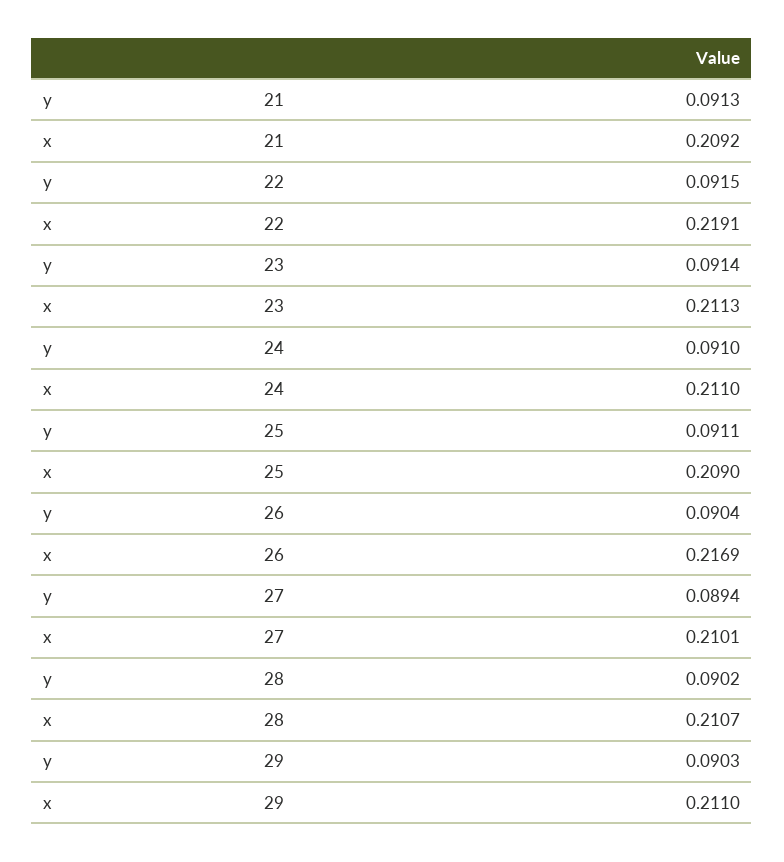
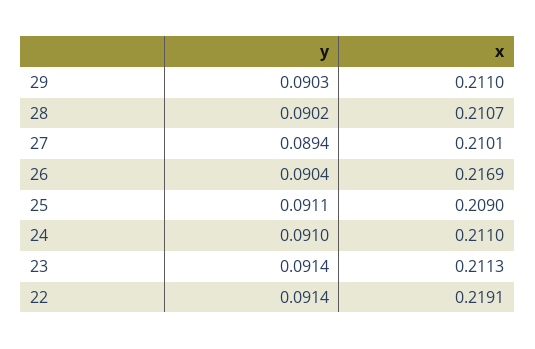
y, 21: 0.0913 -> none
x, 21: 0.2092 -> none
y, 22: 0.0915 -> 0.0914

